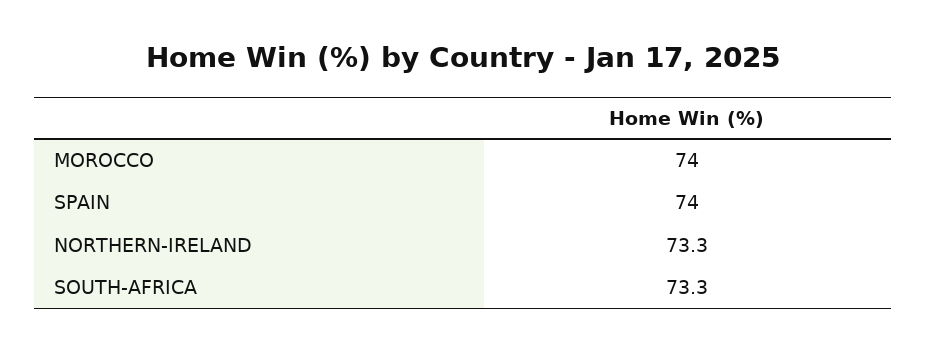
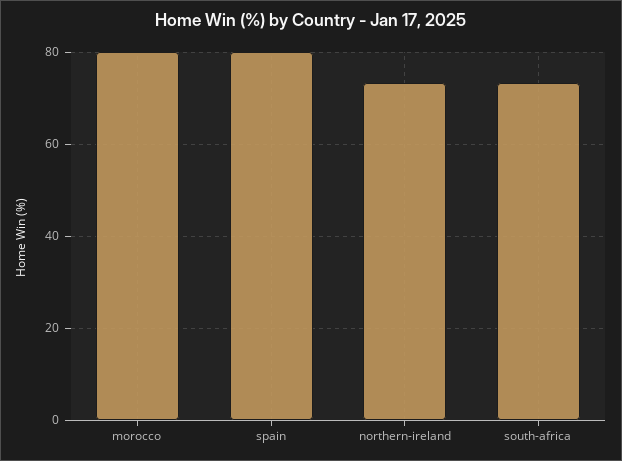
MOROCCO: 74 -> 80
SPAIN: 74 -> 80

